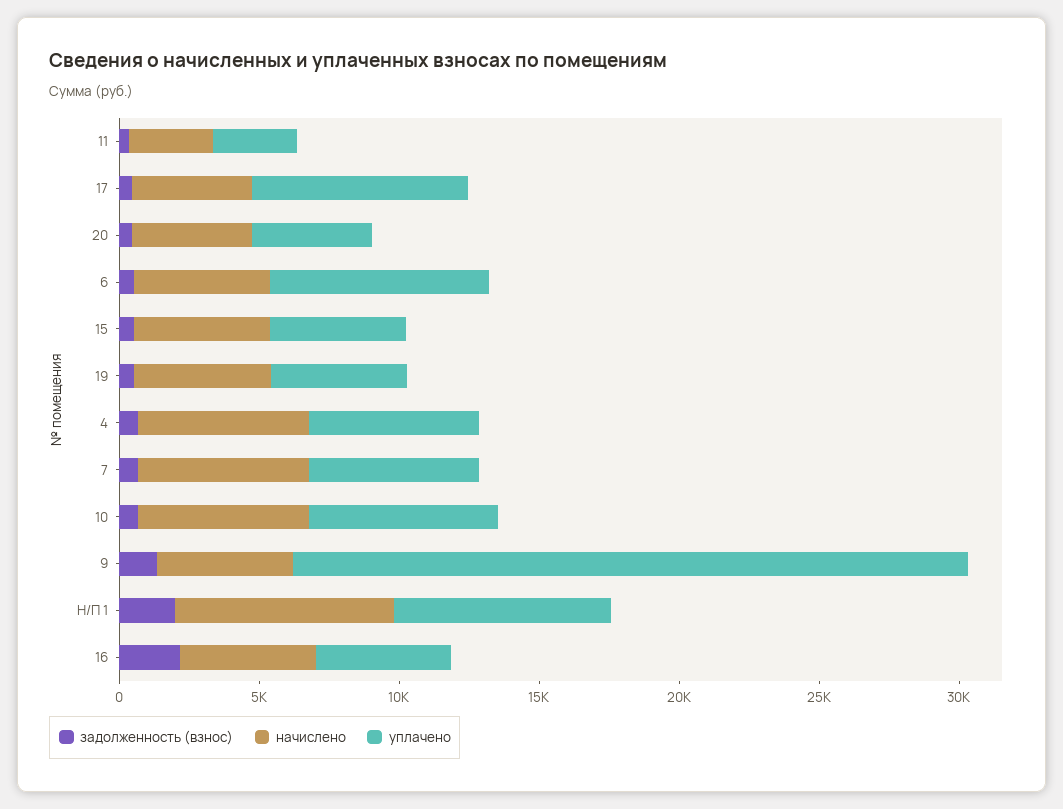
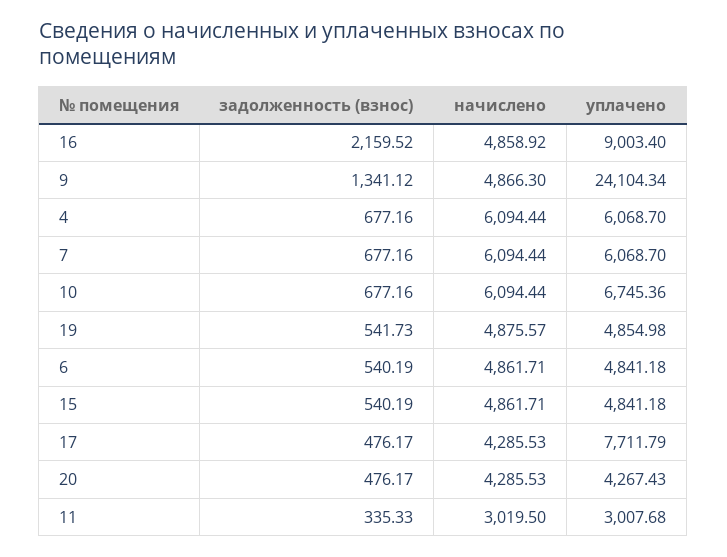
уплачено, 6: 8000 -> 4841.18
задолженность (взнос), Н/П 1: 2000 -> none
начислено, Н/П 1: 8000 -> none
уплачено, Н/П 1: 8000 -> none
уплачено, 16: 5000 -> 9003.4

